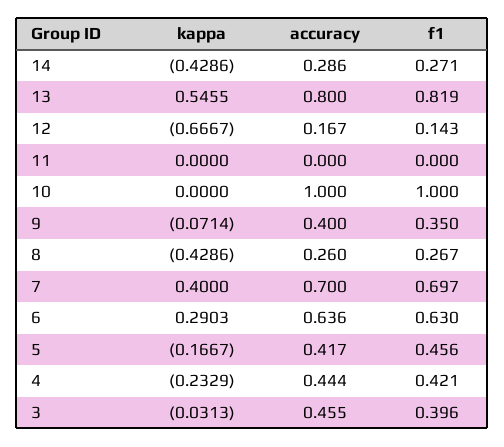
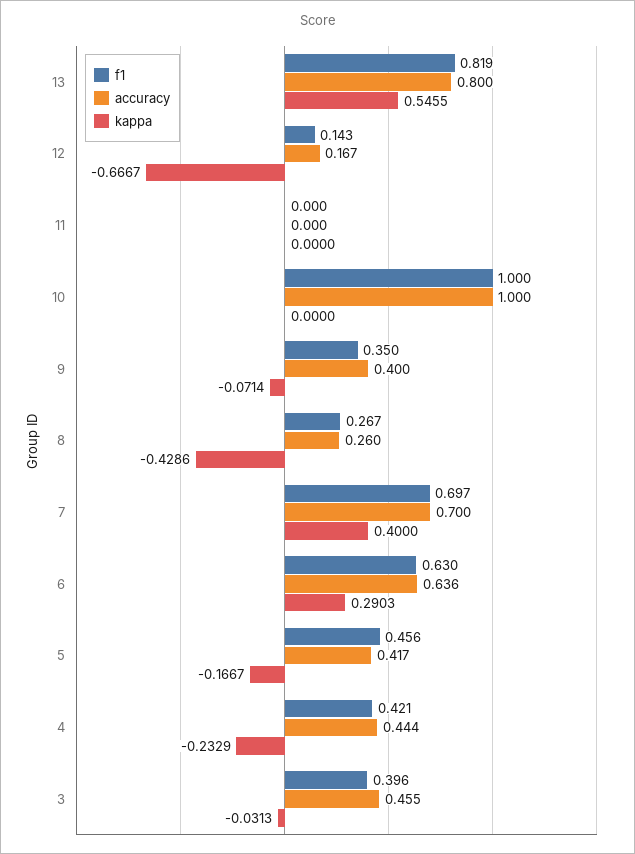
kappa, 14: -0.4286 -> none
accuracy, 14: 0.286 -> none
f1, 14: 0.271 -> none

